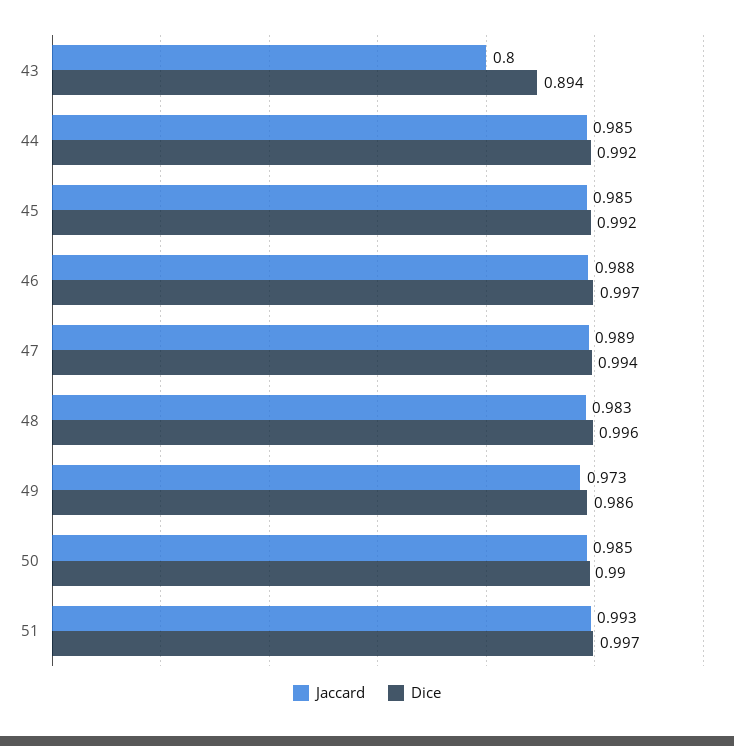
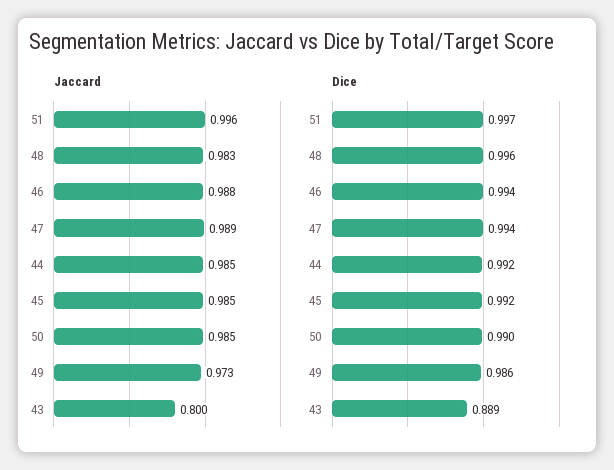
Dice, 43: 0.894 -> 0.889
Dice, 46: 0.997 -> 0.994
Jaccard, 51: 0.993 -> 0.996

